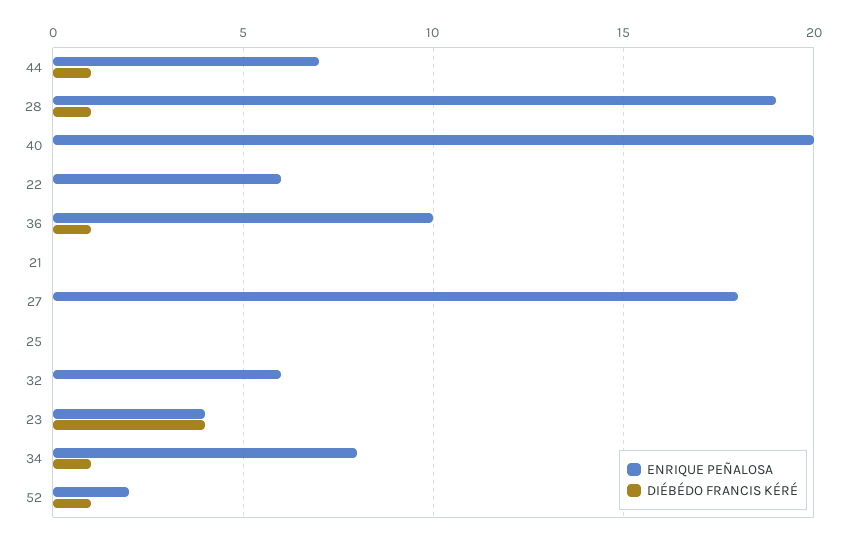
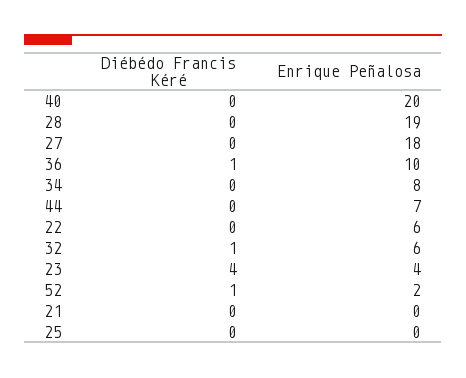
DIÉBÉDO FRANCIS KÉRÉ, 44: 1 -> 0
DIÉBÉDO FRANCIS KÉRÉ, 28: 1 -> 0
DIÉBÉDO FRANCIS KÉRÉ, 32: 0 -> 1
DIÉBÉDO FRANCIS KÉRÉ, 34: 1 -> 0

